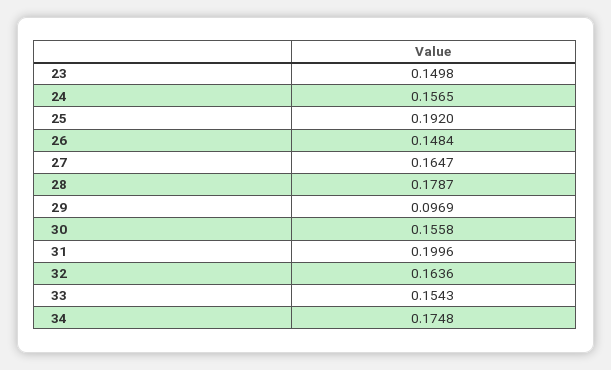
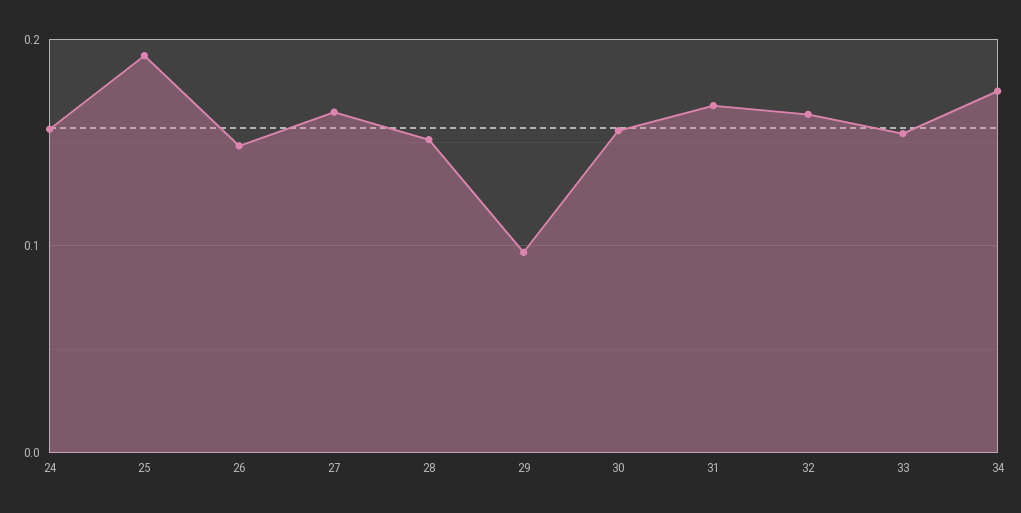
23: 0.1498 -> none
28: 0.1787 -> 0.15
31: 0.1996 -> 0.17

